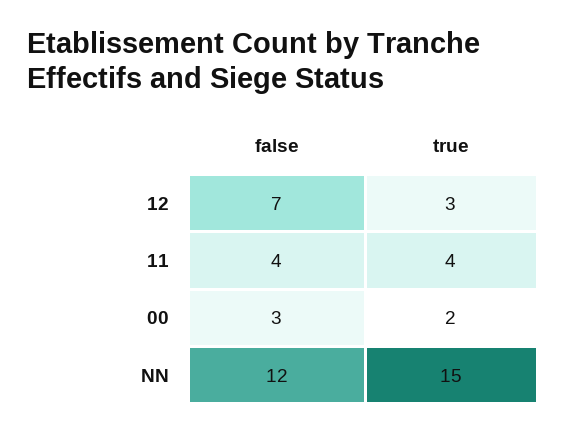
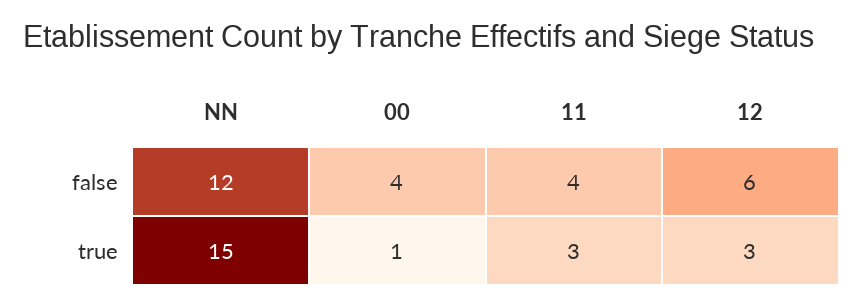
false, 12: 7 -> 6
true, 11: 4 -> 3
false, 00: 3 -> 4
true, 00: 2 -> 1

